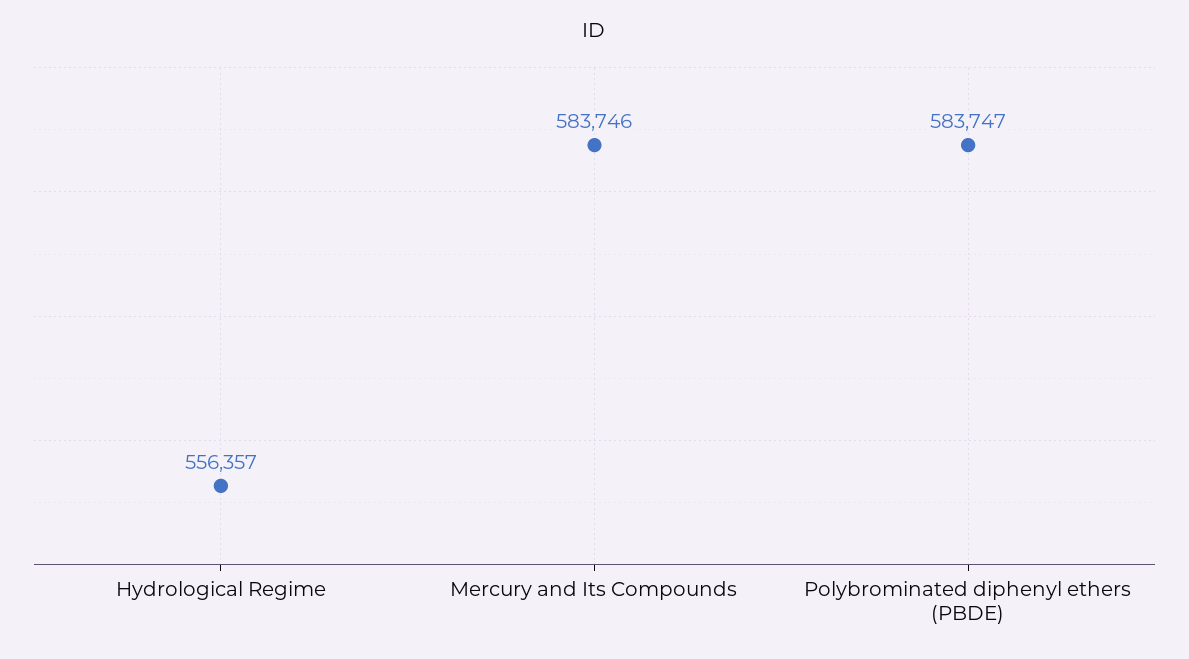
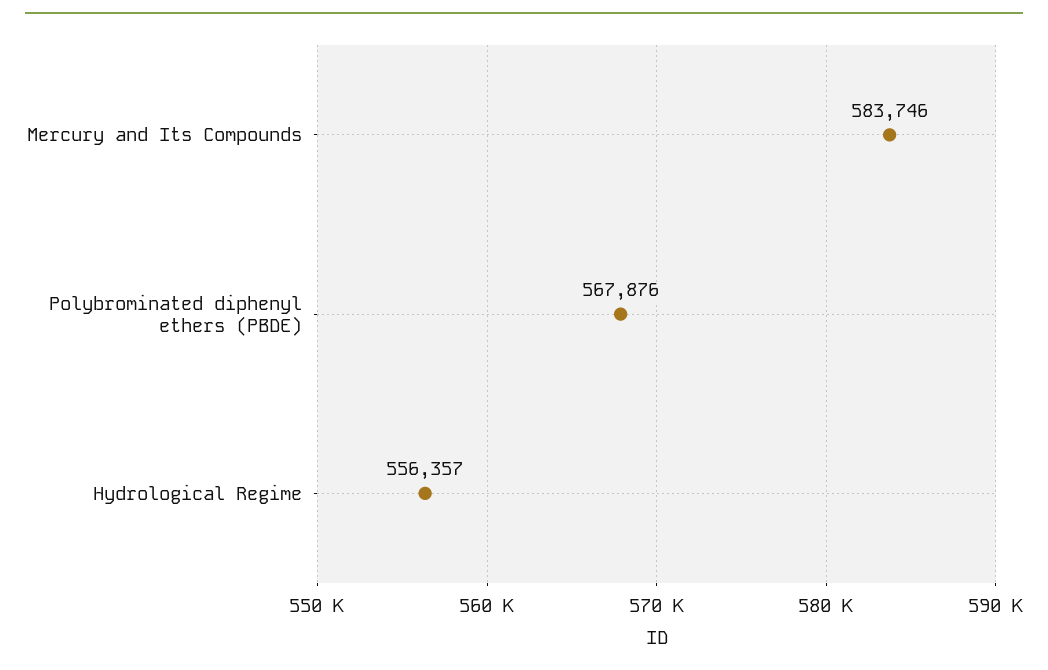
Polybrominated diphenyl ethers (PBDE): 583747 -> 567876

